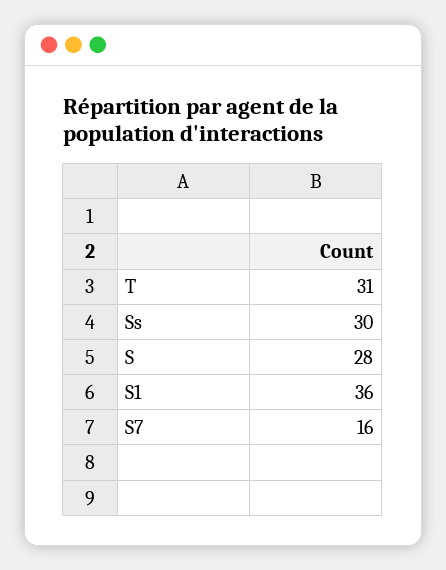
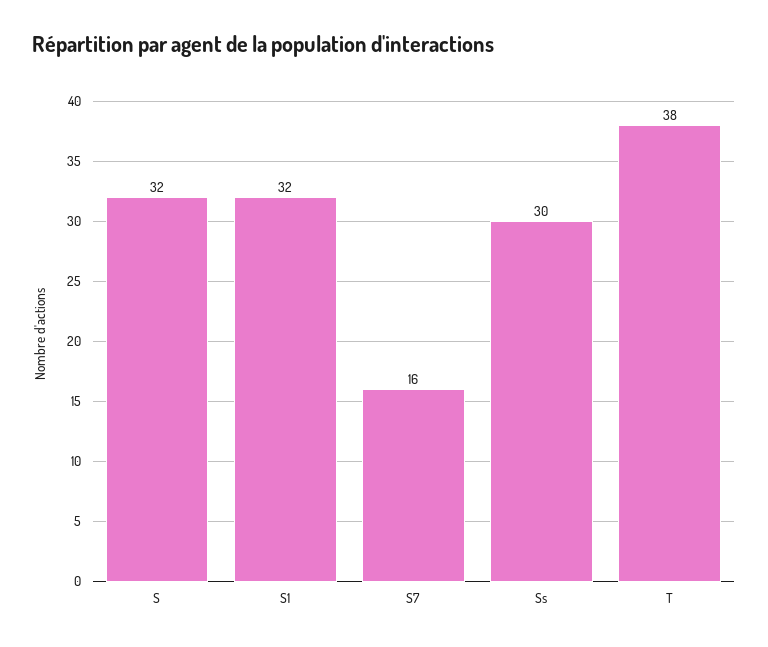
T: 31 -> 38
S: 28 -> 32
S1: 36 -> 32

